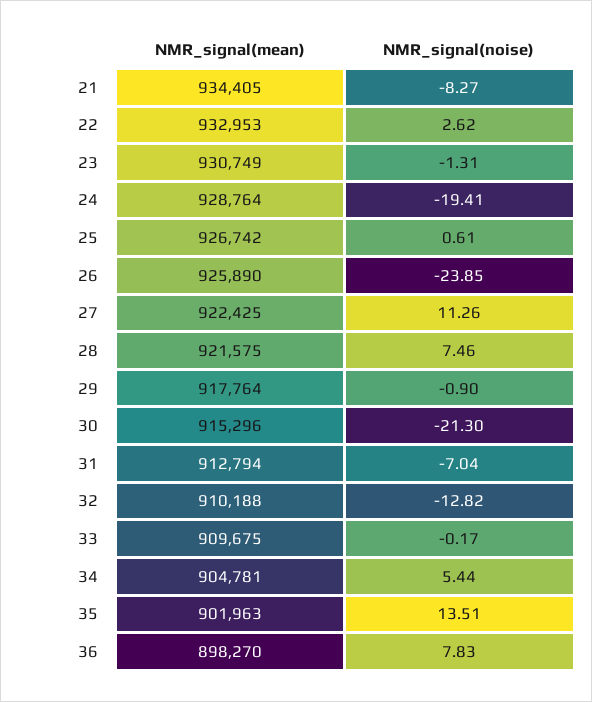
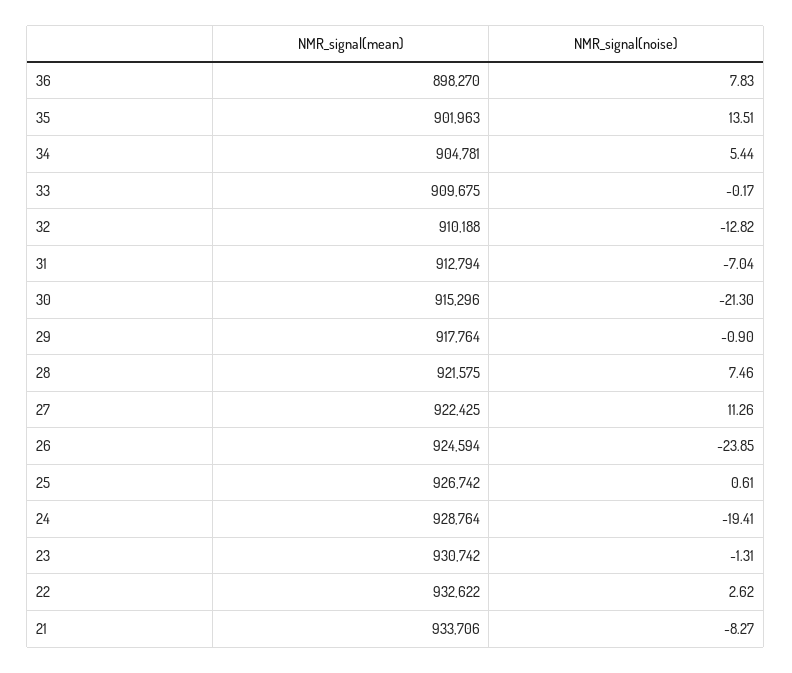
NMR_signal(mean), 21: 934405 -> 933706
NMR_signal(mean), 22: 932953 -> 932622
NMR_signal(mean), 23: 930749 -> 930742
NMR_signal(mean), 26: 925890 -> 924594

